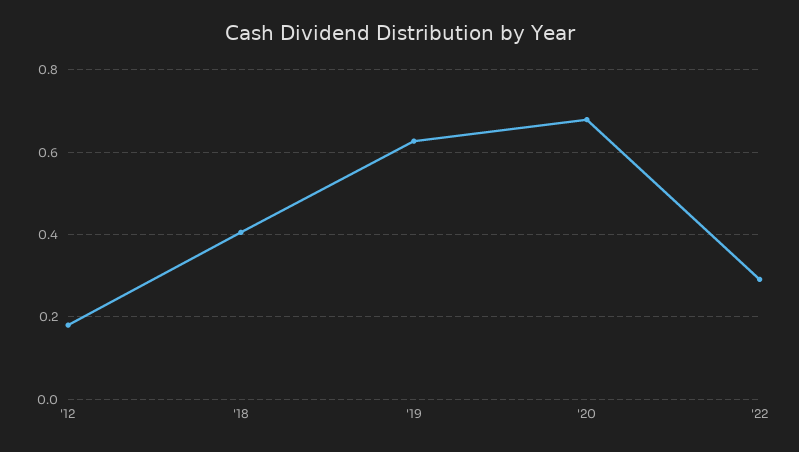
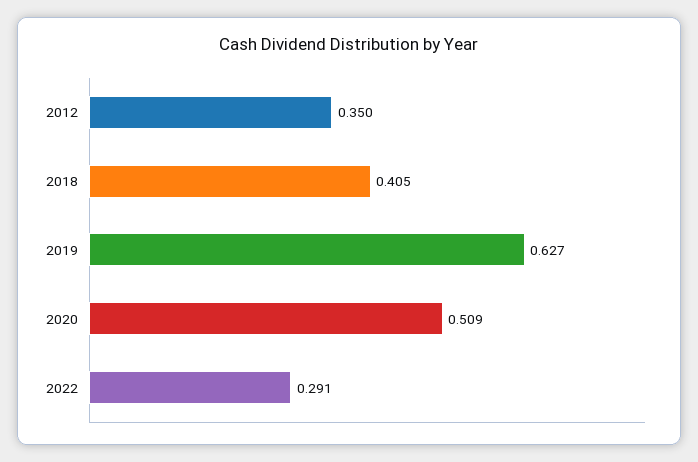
'12: 0.18 -> 0.35
'20: 0.68 -> 0.509

